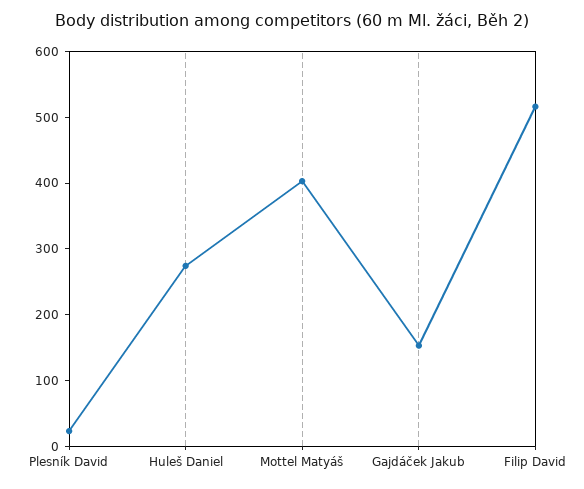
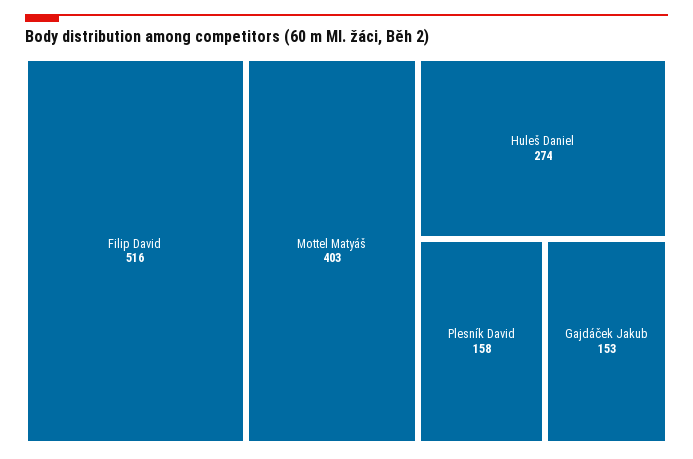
Plesník David: 20 -> 158

